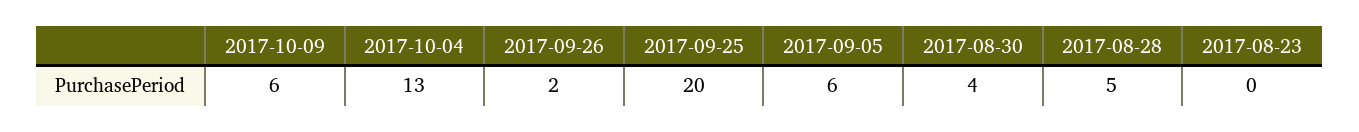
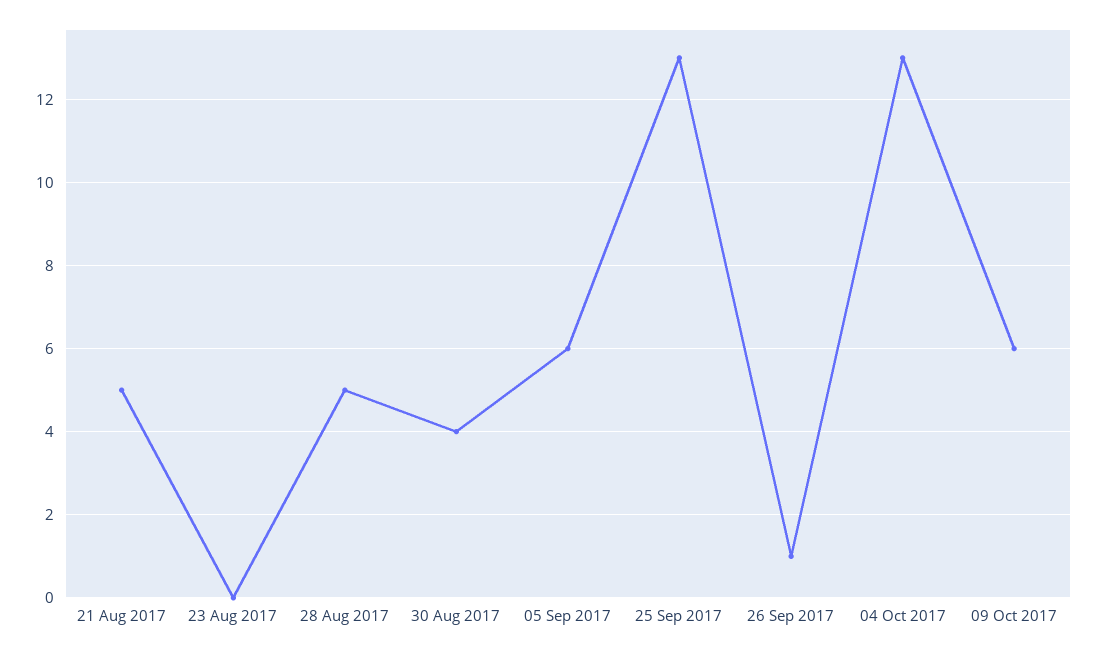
2017-09-26: 2 -> 1
2017-09-25: 20 -> 13
21 Aug 2017: none -> 5

